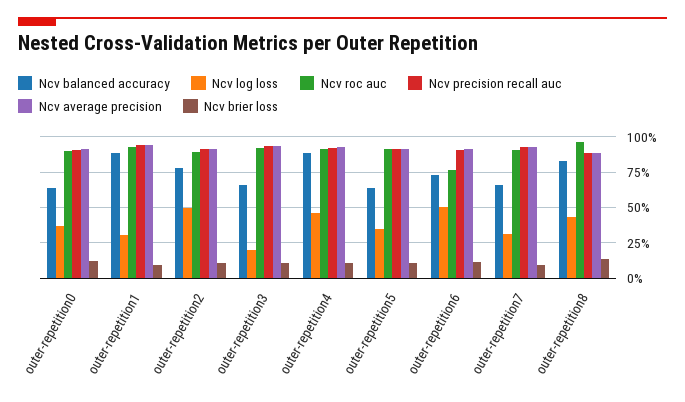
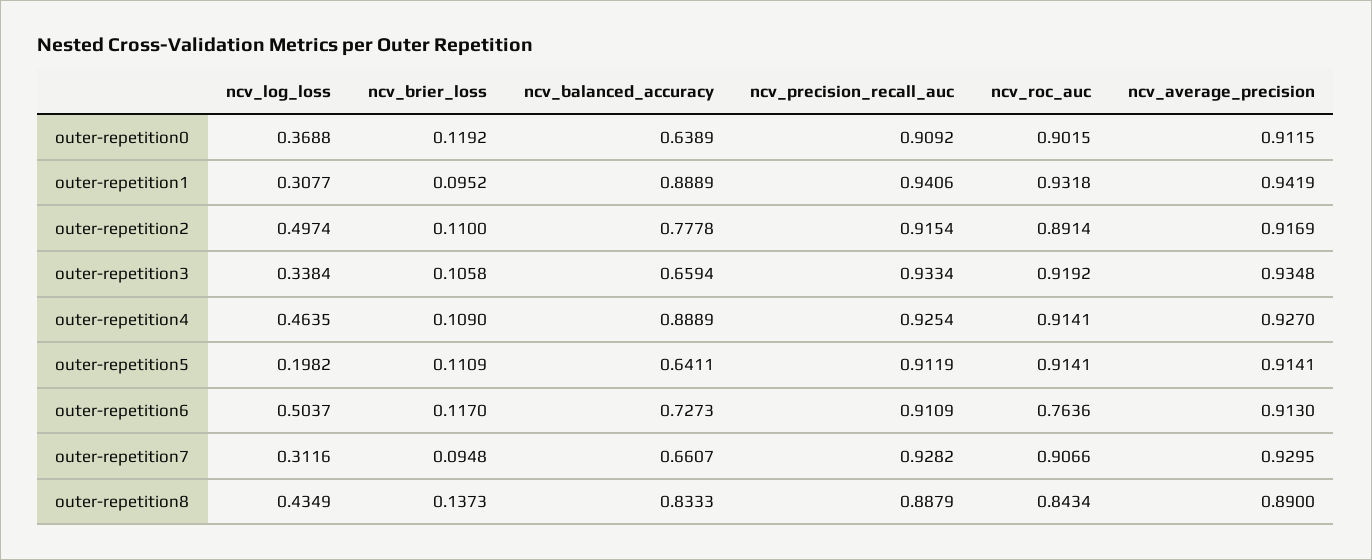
Ncv log loss, outer-repetition3: 0.2 -> 0.3384
Ncv log loss, outer-repetition5: 0.35 -> 0.1982
Ncv roc auc, outer-repetition8: 0.95 -> 0.8434

